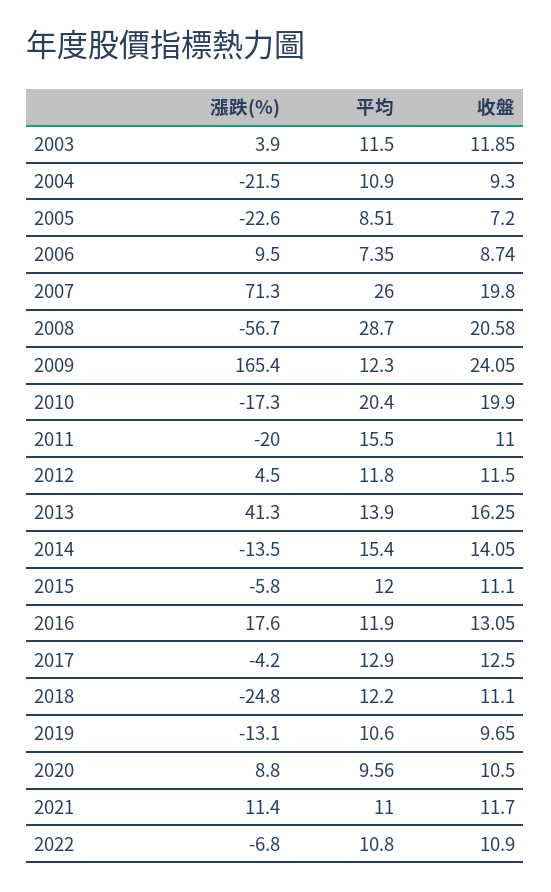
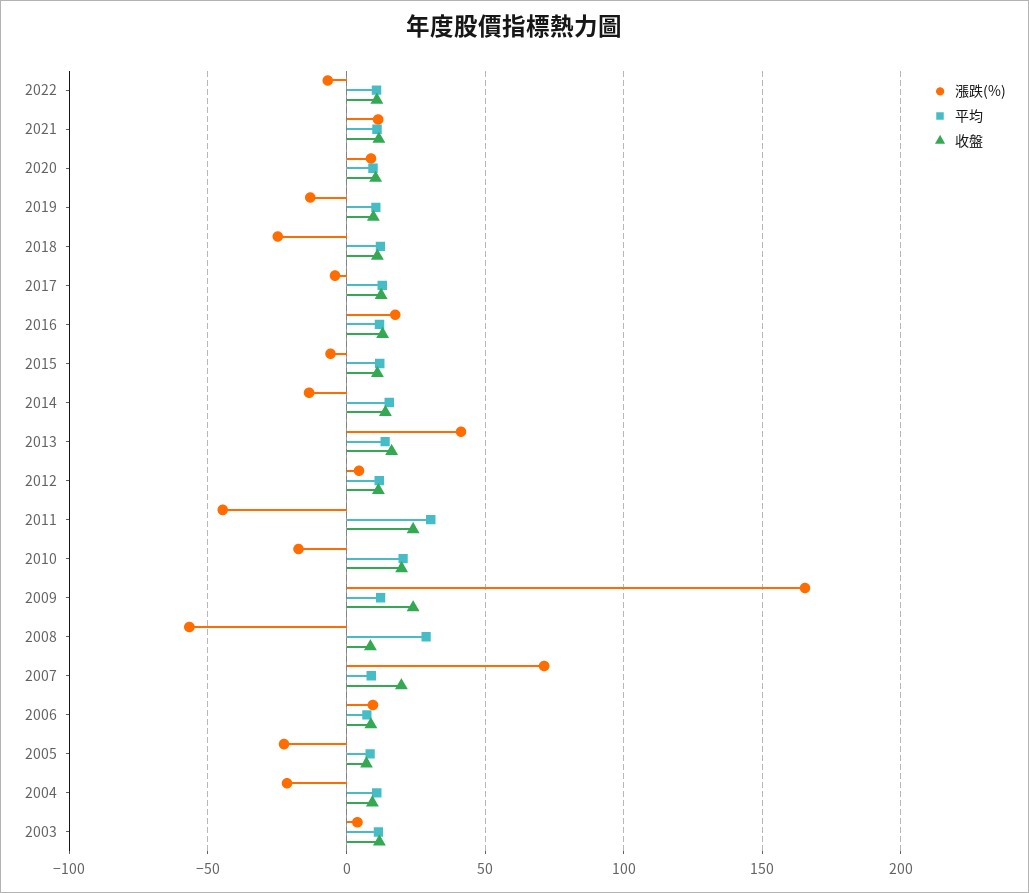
平均, 2007: 26 -> 10
收盤, 2008: 20.58 -> 10
漲跌(%), 2011: -20 -> -45
平均, 2011: 15.5 -> 30
收盤, 2011: 11 -> 25

